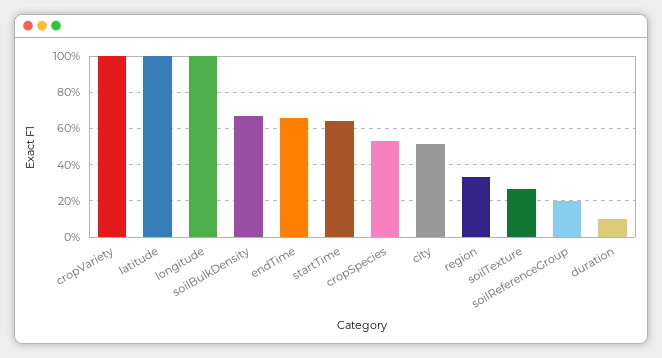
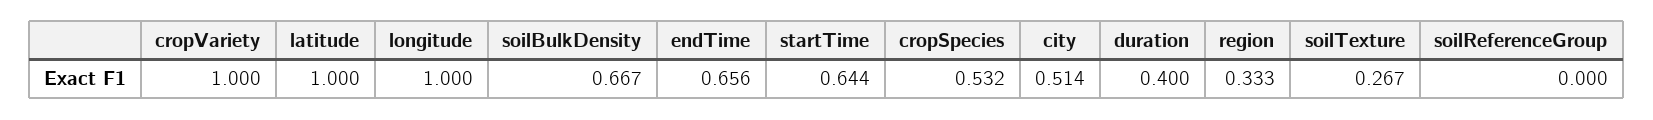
soilReferenceGroup: 0.2 -> 0
duration: 0.1 -> 0.4

